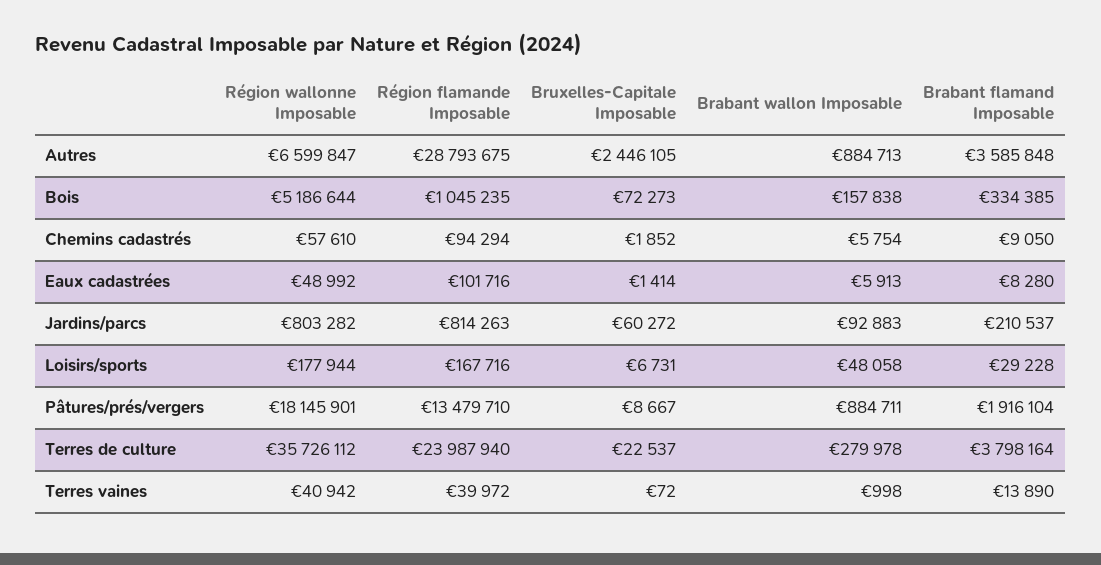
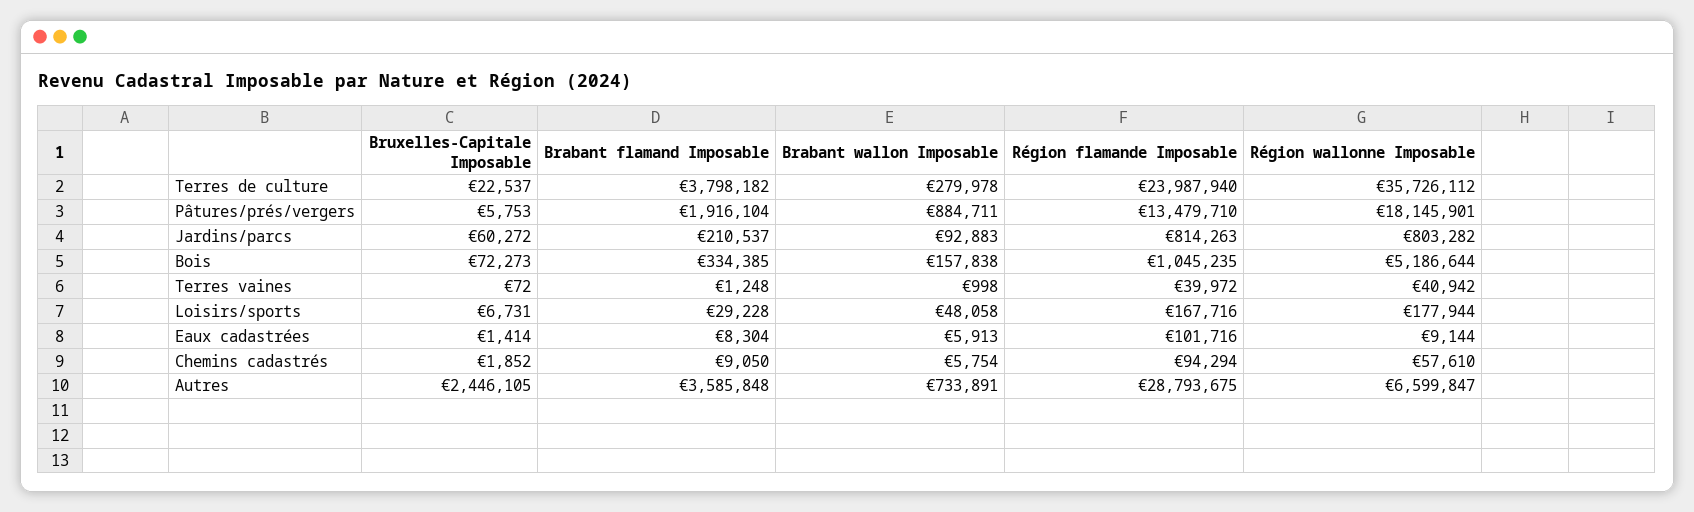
Brabant wallon Imposable, Autres: 884713 -> 733891
Région wallonne Imposable, Eaux cadastrées: 48992 -> 9144
Brabant flamand Imposable, Eaux cadastrées: 8280 -> 8304
Bruxelles-Capitale Imposable, Pâtures/prés/vergers: 8667 -> 5753
Brabant flamand Imposable, Terres de culture: 3798164 -> 3798182
Brabant flamand Imposable, Terres vaines: 13890 -> 1248

